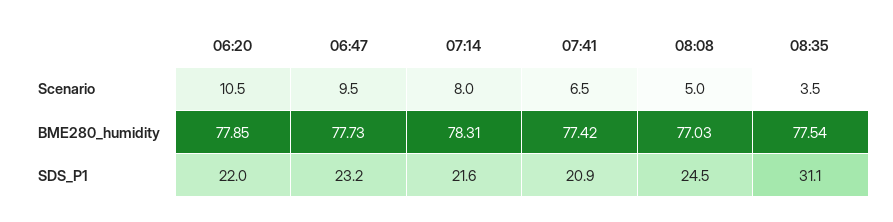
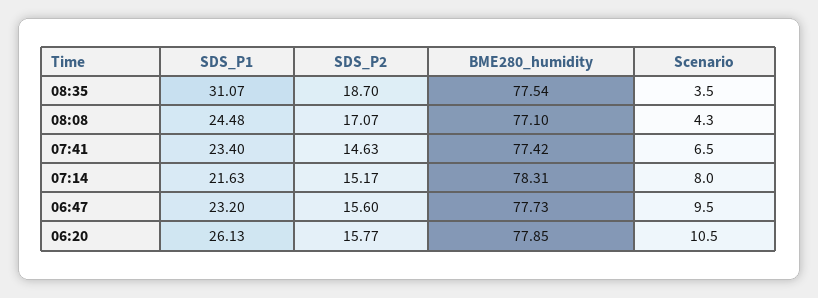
08:08, Scenario: 5 -> 4.3
08:08, BME280_humidity: 77.03 -> 77.1
06:20, SDS_P1: 22 -> 26.13
07:41, SDS_P1: 20.9 -> 23.4
08:35, SDS_P2: none -> 18.7
08:08, SDS_P2: none -> 17.07
07:41, SDS_P2: none -> 14.63
07:14, SDS_P2: none -> 15.17
06:47, SDS_P2: none -> 15.6
06:20, SDS_P2: none -> 15.77

